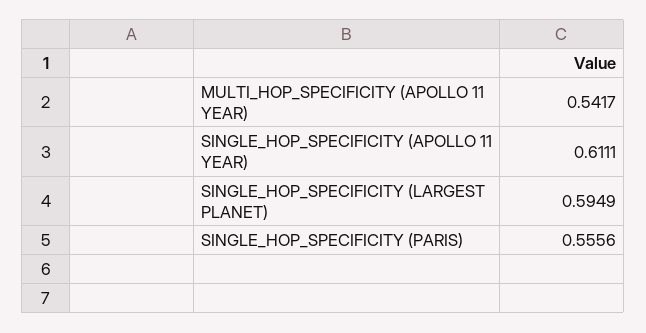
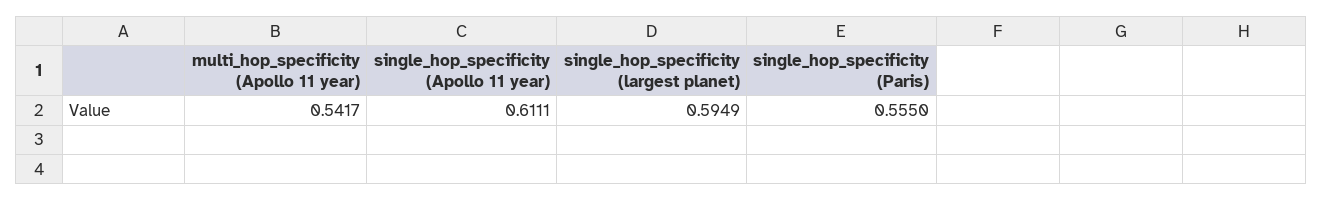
SINGLE_HOP_SPECIFICITY (PARIS): 0.5556 -> 0.555

